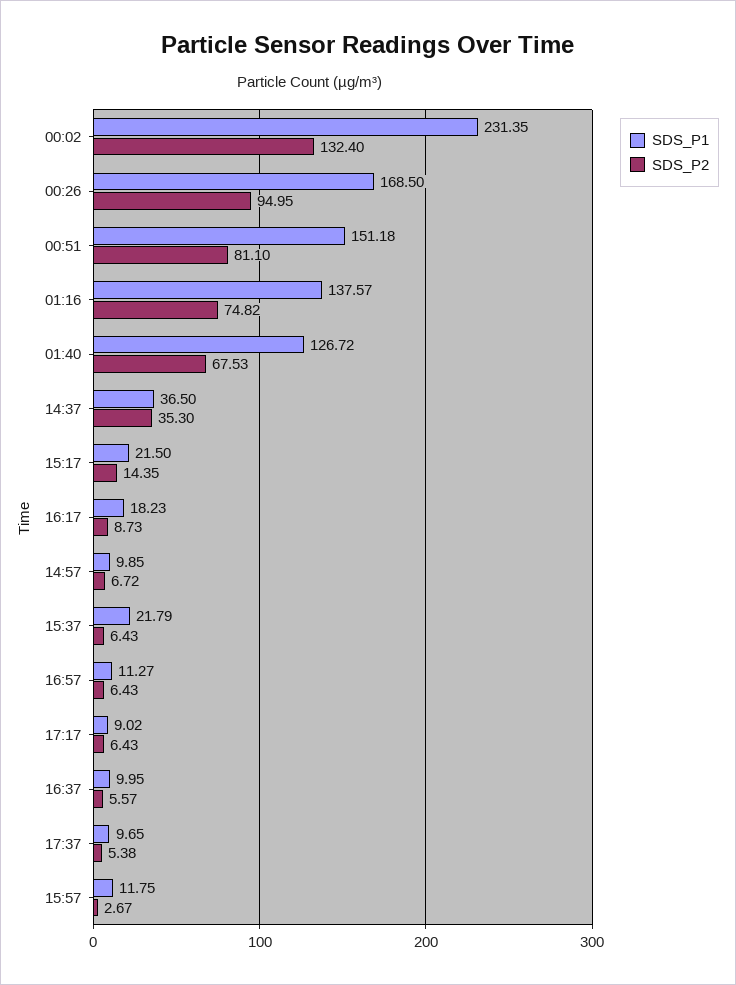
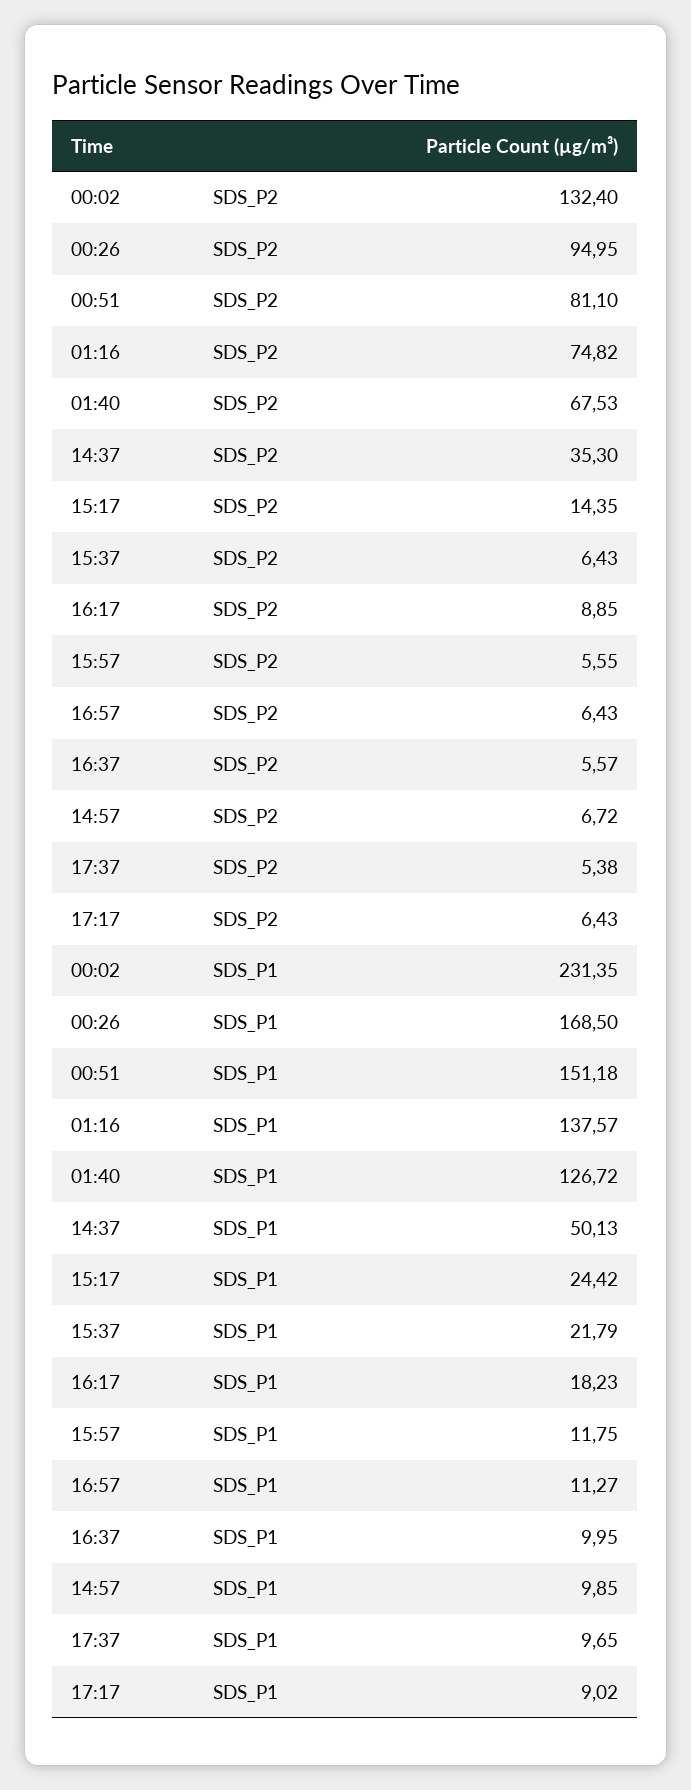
SDS_P1, 14:37: 36.5 -> 50.13
SDS_P1, 15:17: 21.5 -> 24.42
SDS_P2, 16:17: 8.73 -> 8.85
SDS_P2, 15:57: 2.67 -> 5.55

